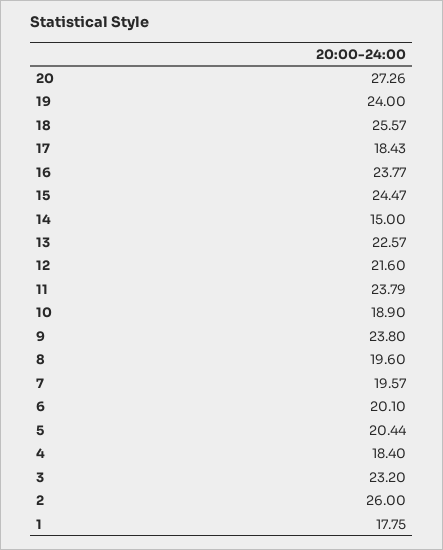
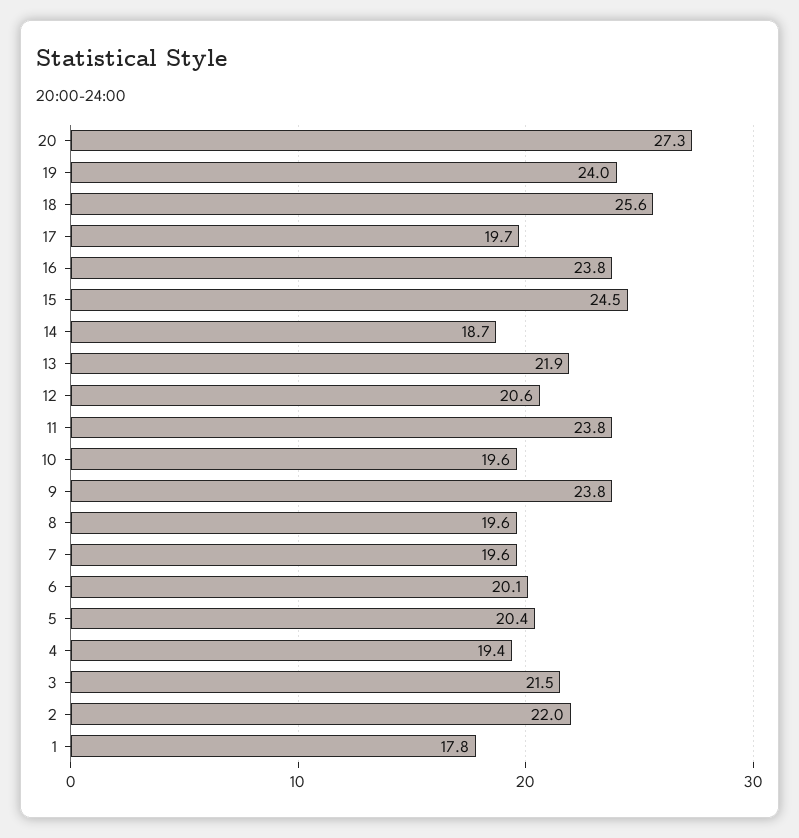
17: 18.43 -> 19.7
14: 15 -> 18.7
13: 22.57 -> 21.9
12: 21.6 -> 20.6
10: 18.9 -> 19.6
4: 18.4 -> 19.4
3: 23.2 -> 21.5
2: 26 -> 22

